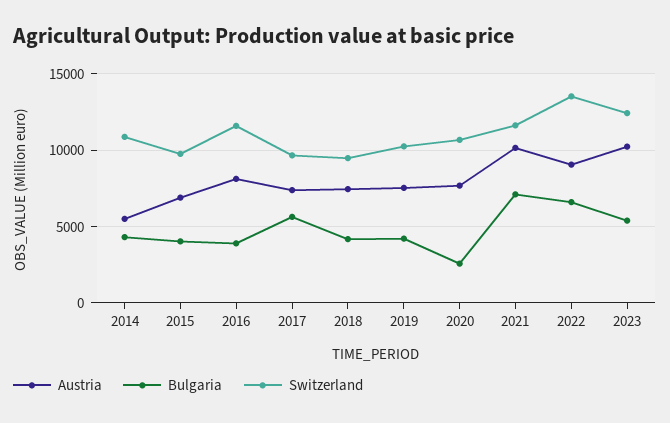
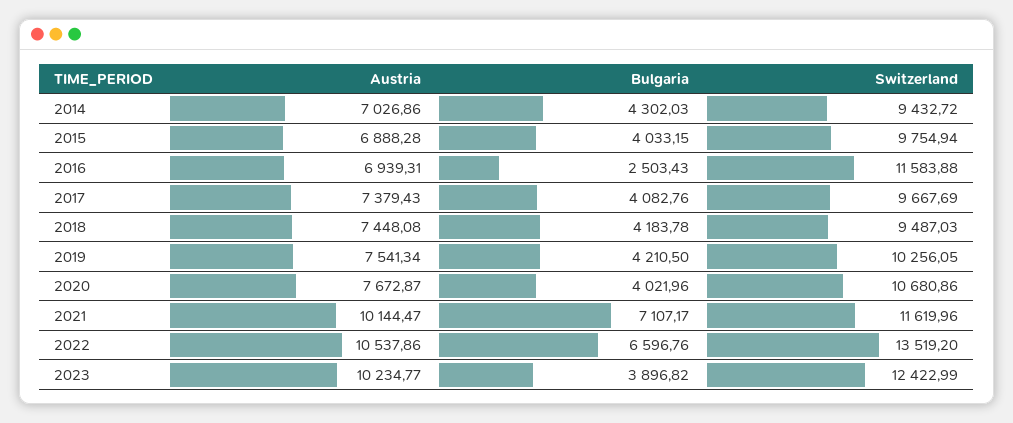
Austria, 2014: 5500 -> 7026.86
Switzerland, 2014: 11000 -> 9432.72
Austria, 2016: 8000 -> 6939.31
Bulgaria, 2016: 4000 -> 2503.43
Bulgaria, 2017: 5500 -> 4082.76
Bulgaria, 2020: 2500 -> 4021.96
Austria, 2022: 9000 -> 10537.86
Bulgaria, 2023: 5500 -> 3896.82

